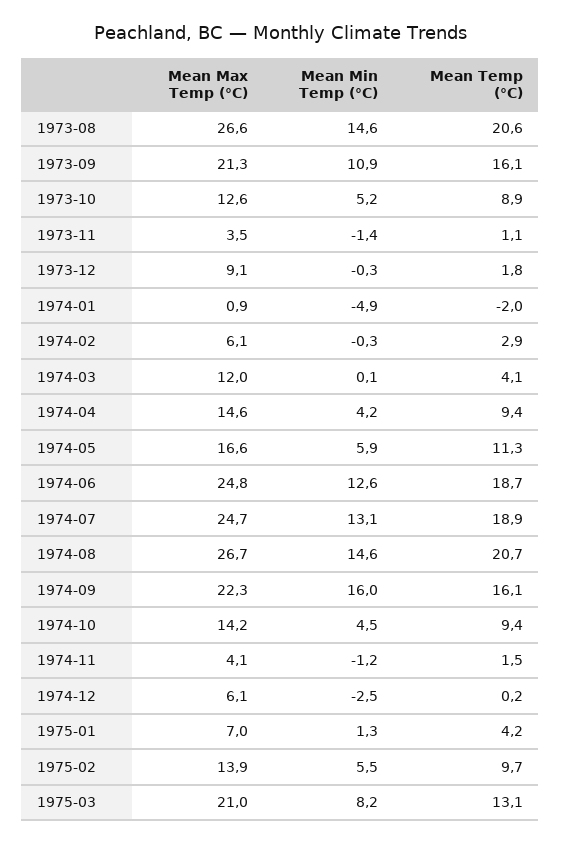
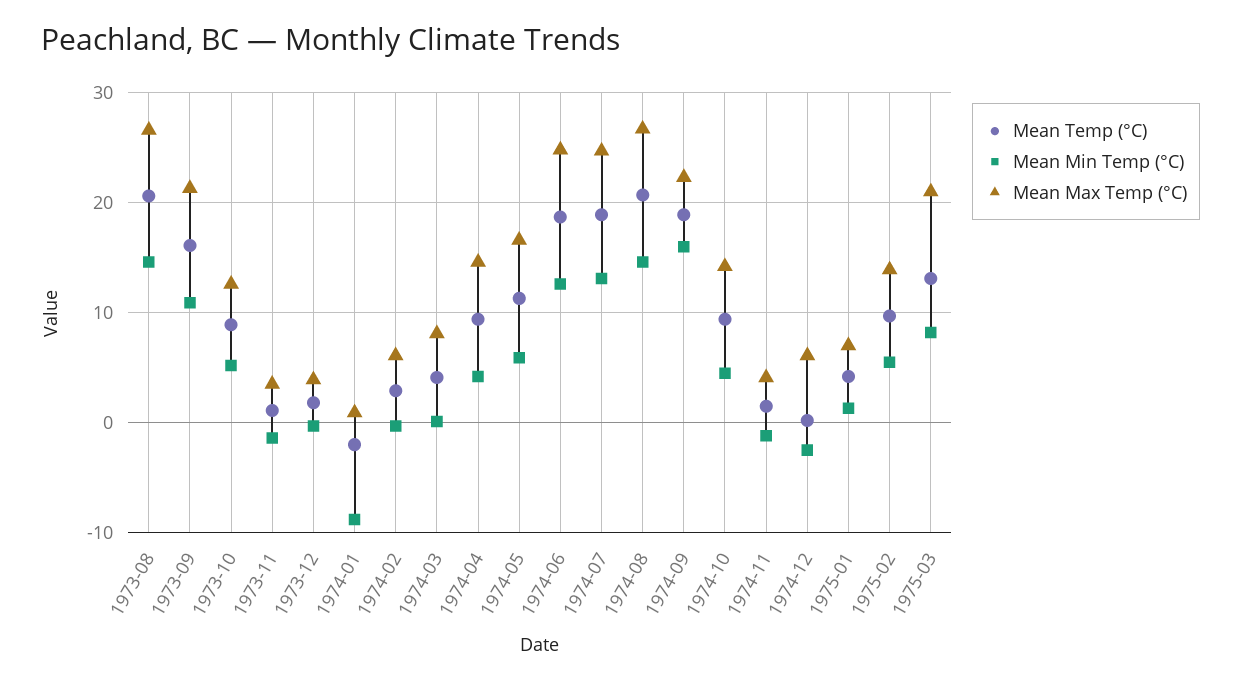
Mean Max Temp (°C), 1973-12: 9.1 -> 4
Mean Min Temp (°C), 1974-01: -4.9 -> -9
Mean Max Temp (°C), 1974-03: 12 -> 8
Mean Temp (°C), 1974-09: 16.1 -> 19

